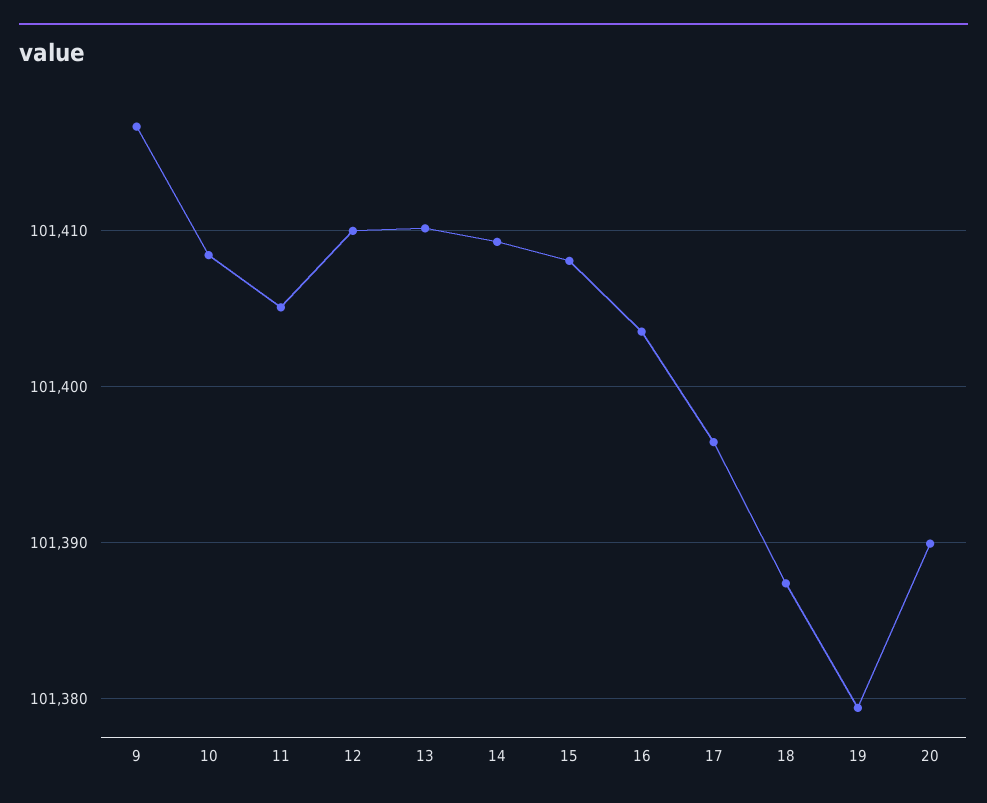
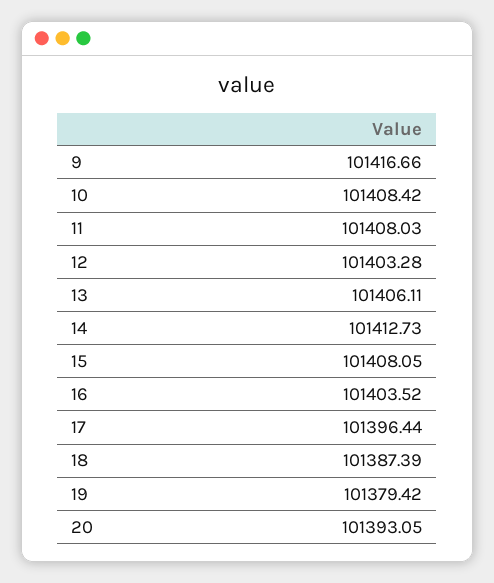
11: 101405 -> 101408.03
12: 101410 -> 101403.28
13: 101410 -> 101406.11
14: 101409 -> 101412.73
20: 101390 -> 101393.05

